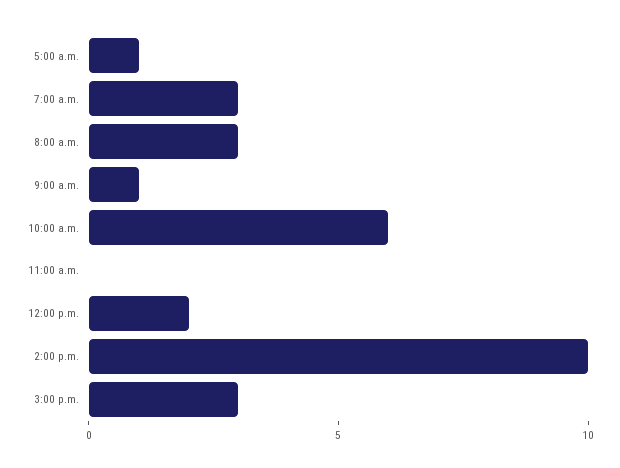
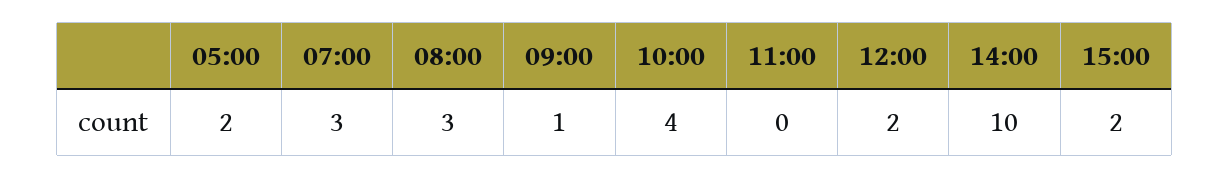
5:00 a.m.: 1 -> 2
10:00 a.m.: 6 -> 4
3:00 p.m.: 3 -> 2

